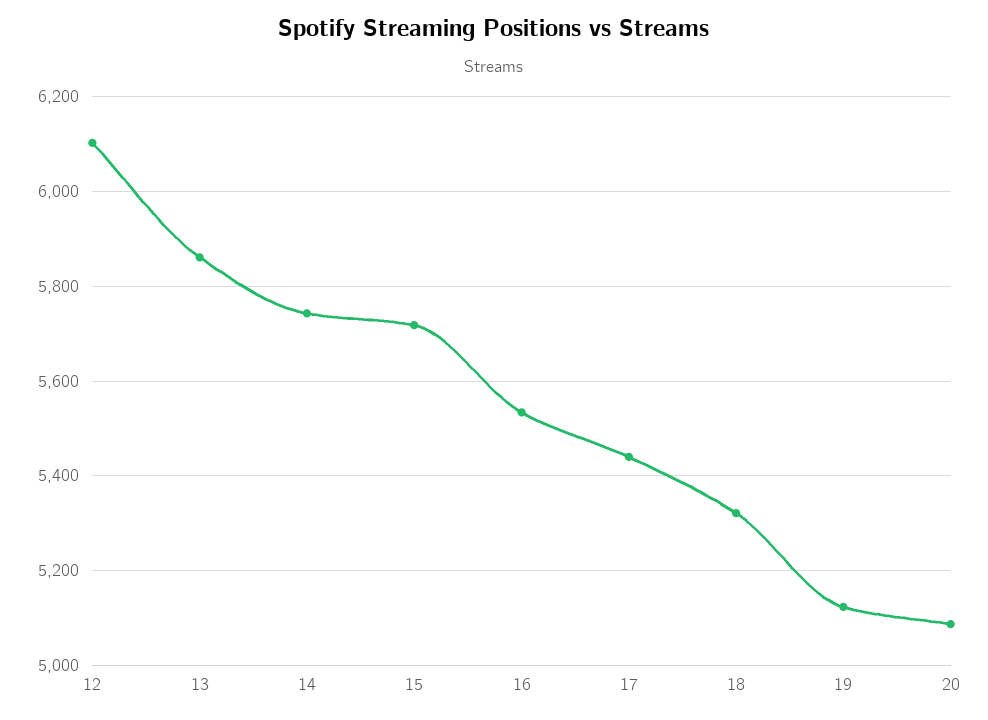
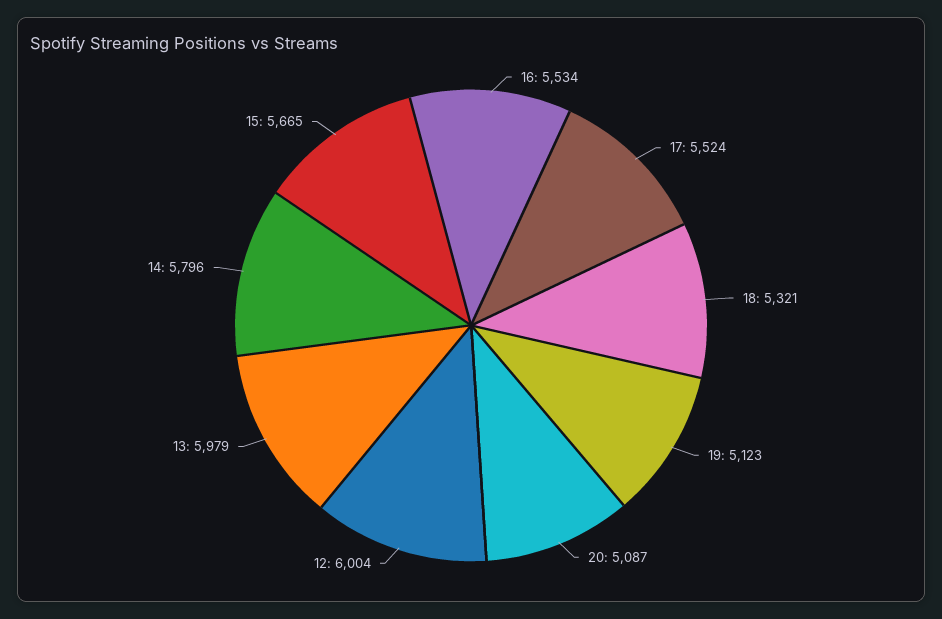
12: 6100 -> 6004
13: 5860 -> 5979
14: 5740 -> 5796
15: 5720 -> 5665
17: 5440 -> 5524

